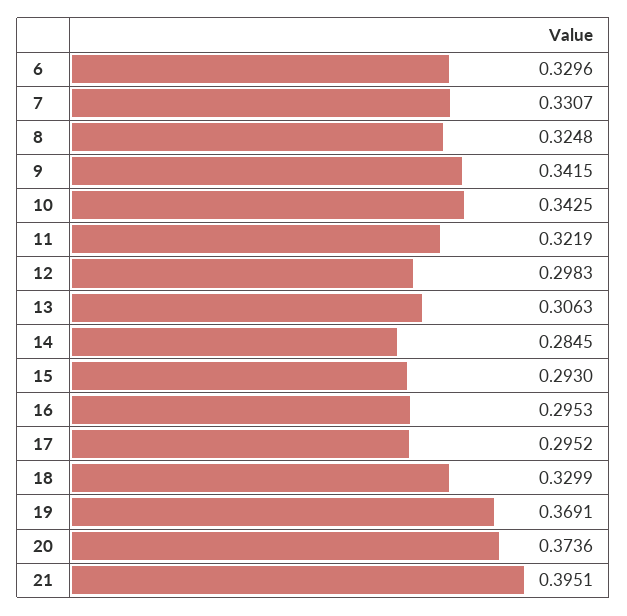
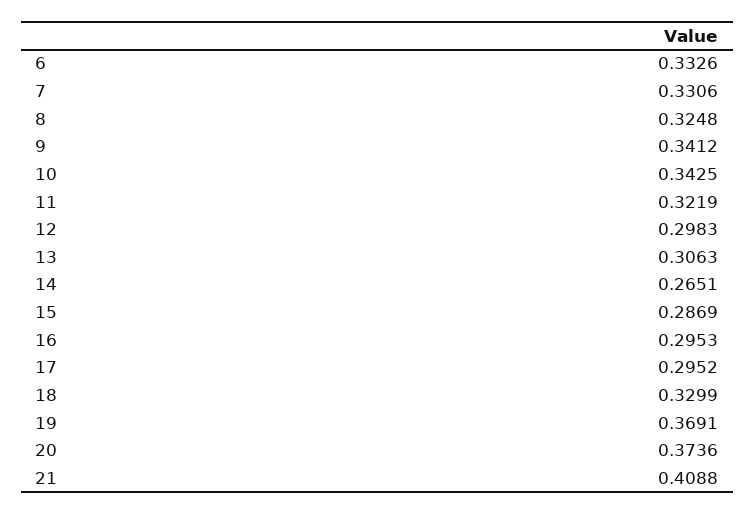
6: 0.3296 -> 0.3326
7: 0.3307 -> 0.3306
9: 0.3415 -> 0.3412
14: 0.2845 -> 0.2651
15: 0.293 -> 0.2869
21: 0.3951 -> 0.4088

